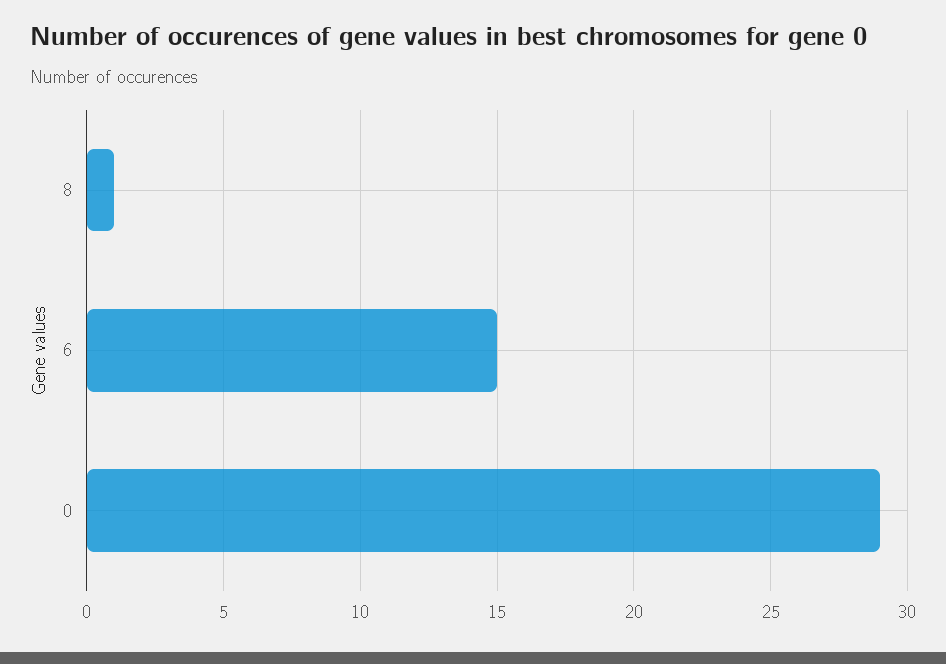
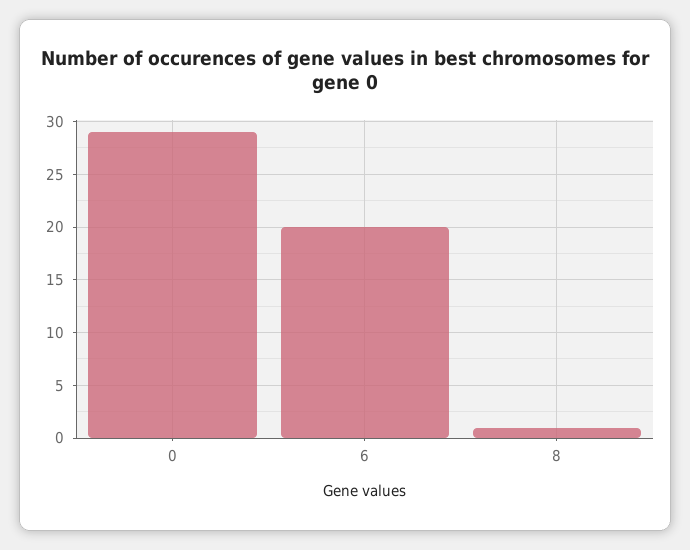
6: 15 -> 20

